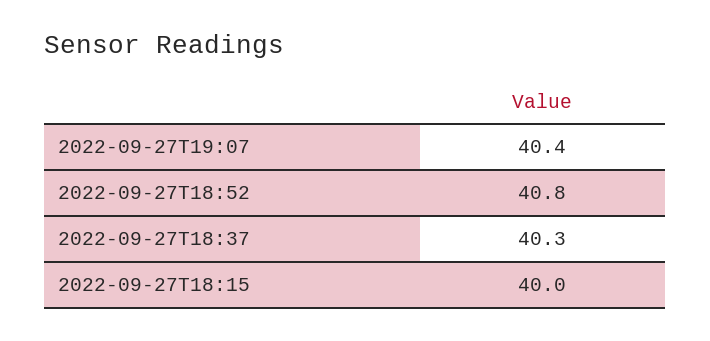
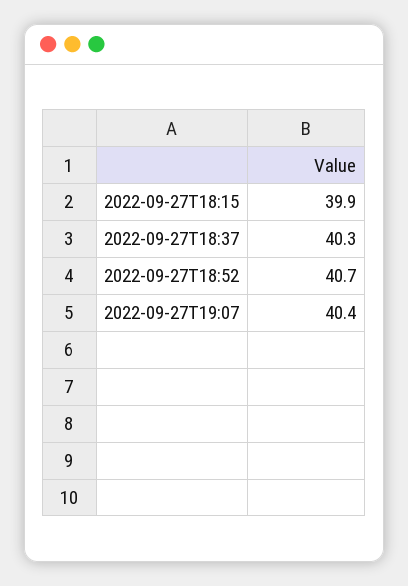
2022-09-27T18:52: 40.8 -> 40.7
2022-09-27T18:15: 40 -> 39.9

